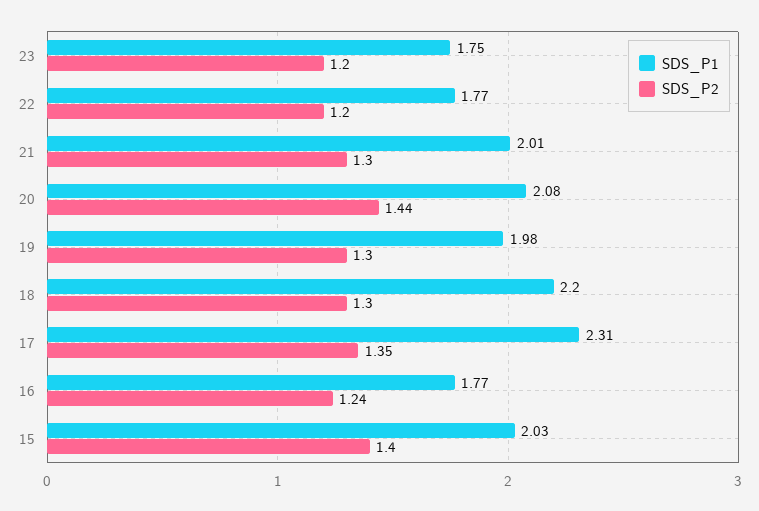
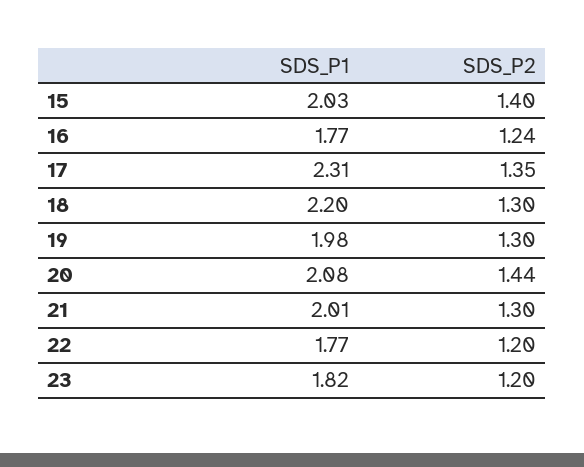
SDS_P1, 23: 1.75 -> 1.82

